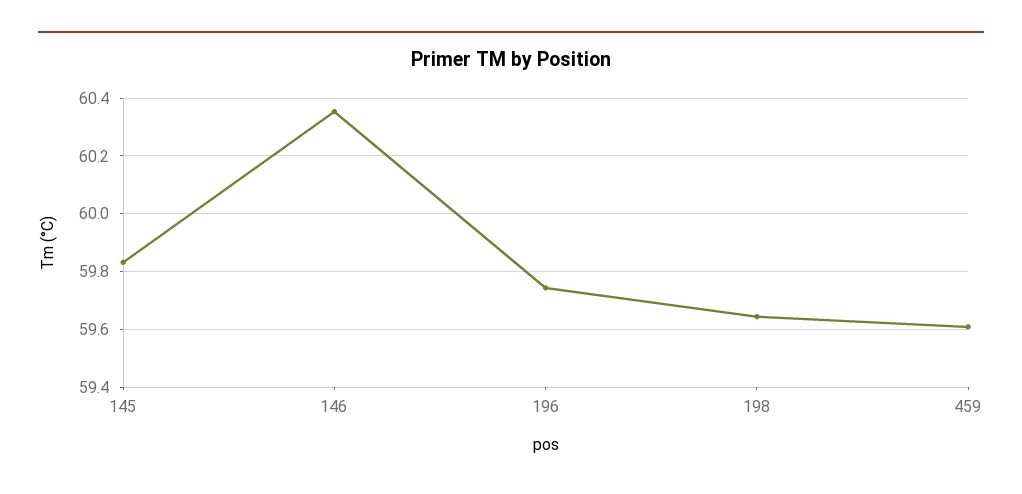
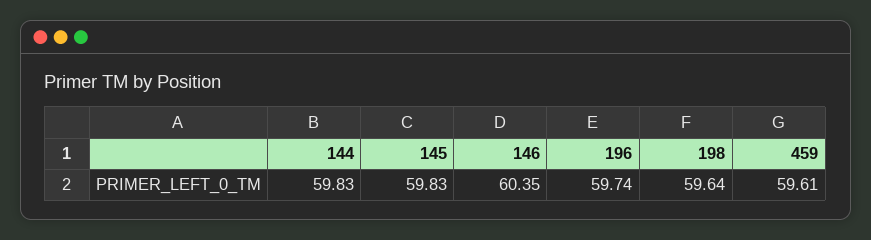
144: none -> 59.83

